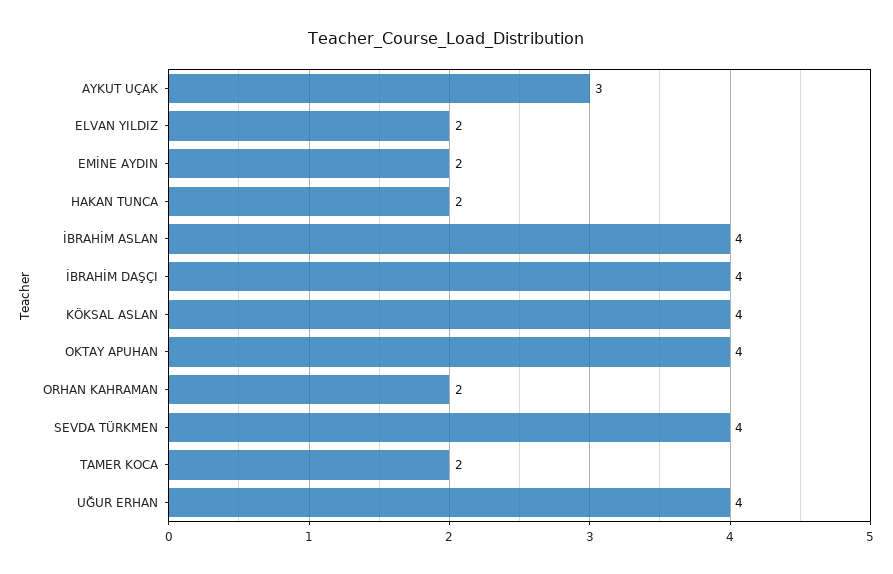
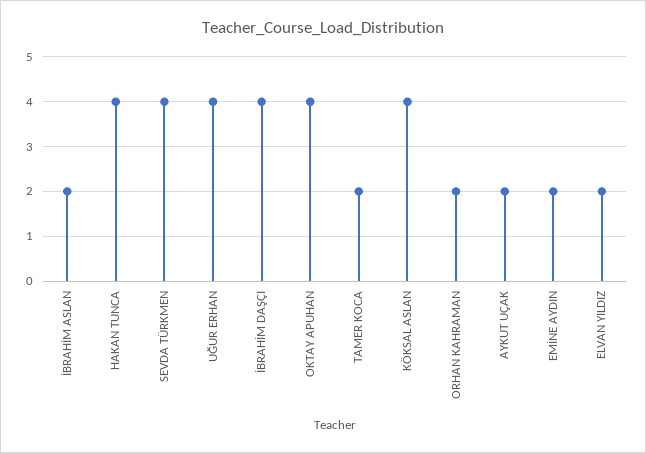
AYKUT UÇAK: 3 -> 2
HAKAN TUNCA: 2 -> 4
İBRAHİM ASLAN: 4 -> 2

